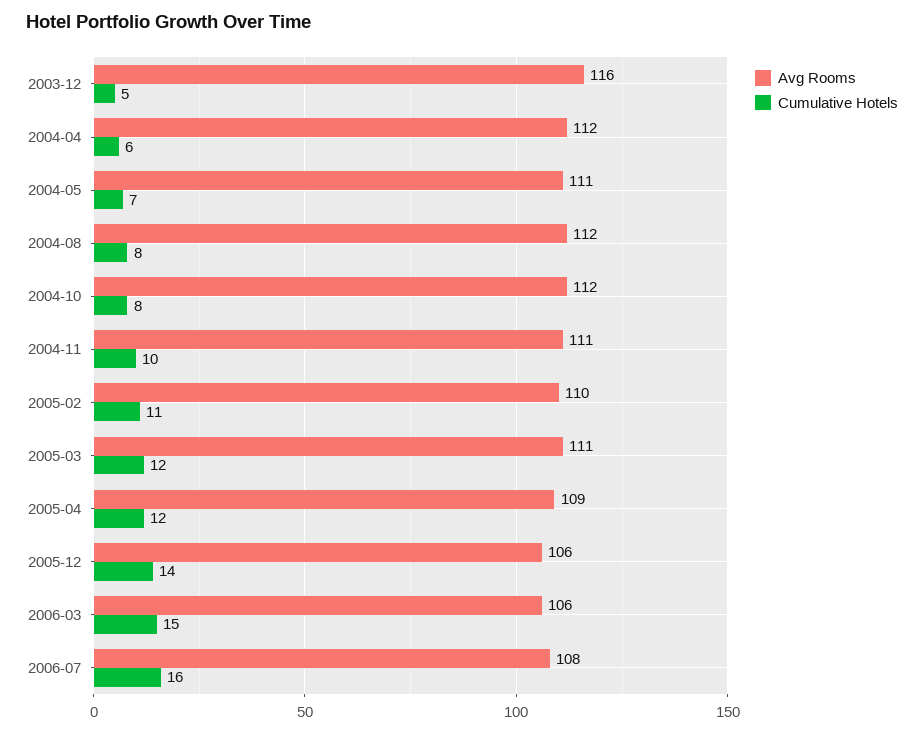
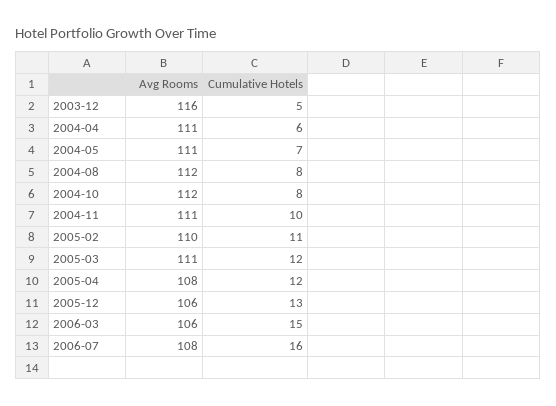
Avg Rooms, 2004-04: 112 -> 111
Avg Rooms, 2005-04: 109 -> 108
Cumulative Hotels, 2005-12: 14 -> 13

